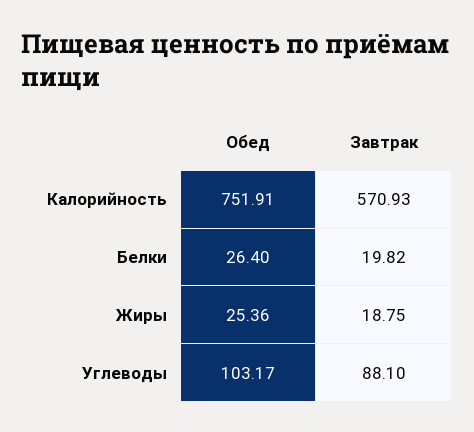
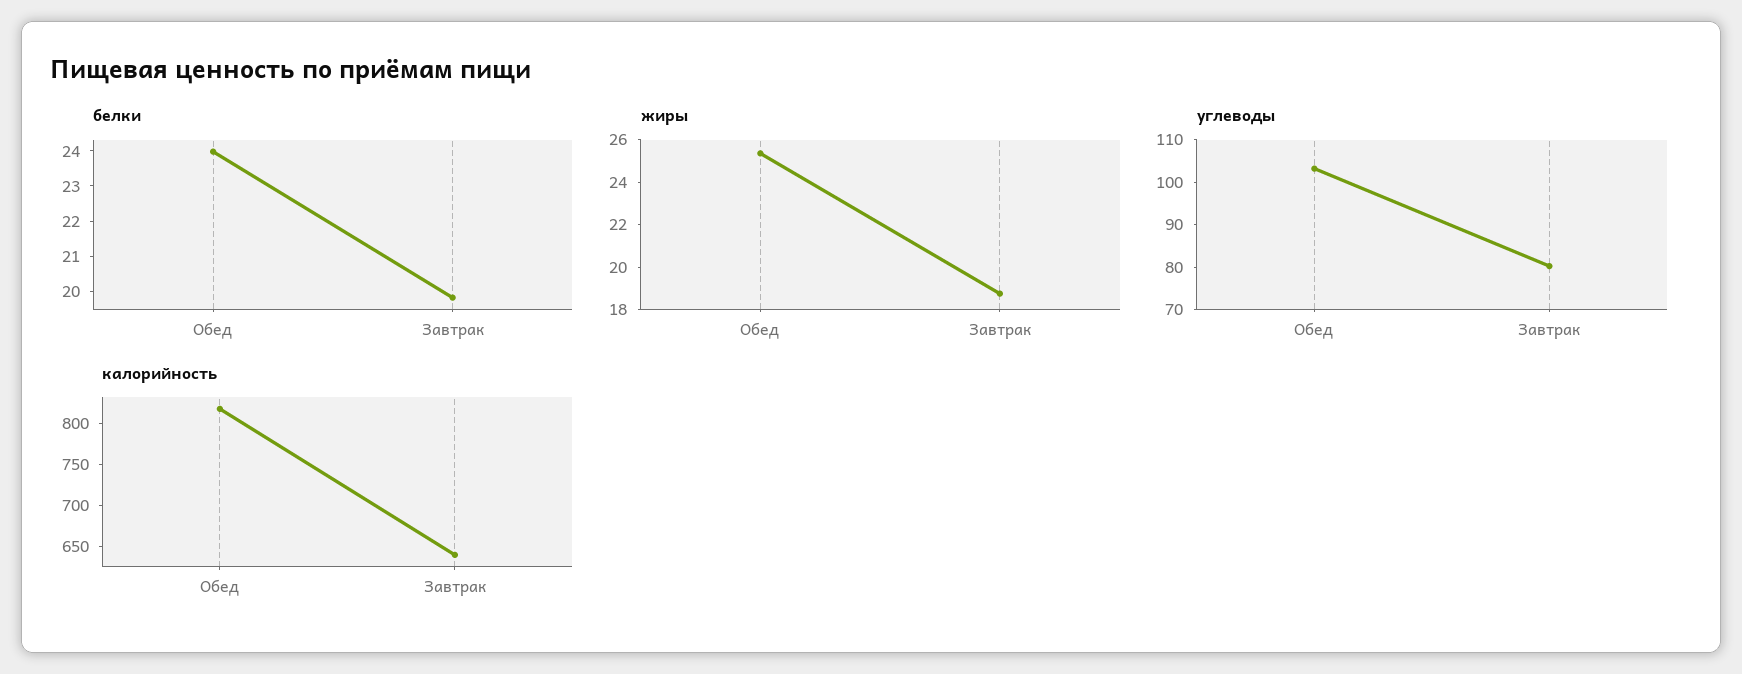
Калорийность, Обед: 751.91 -> 820
Калорийность, Завтрак: 570.93 -> 640
Белки, Обед: 26.4 -> 24
Углеводы, Завтрак: 88.1 -> 80

